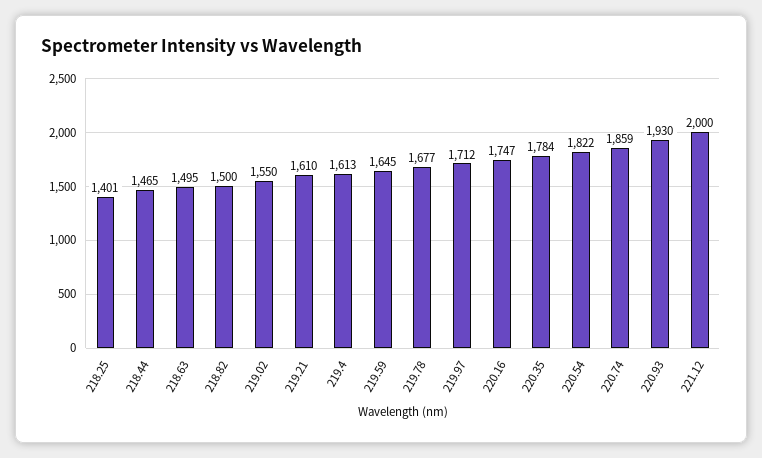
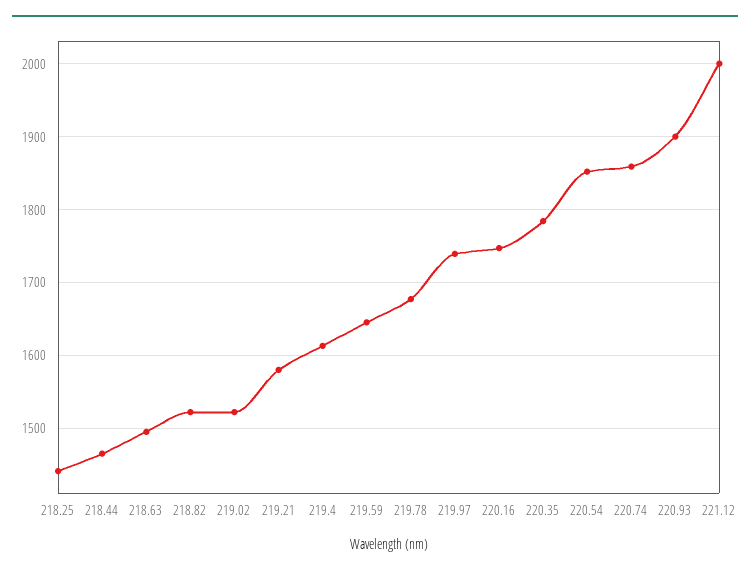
218.25: 1401 -> 1440
218.82: 1500 -> 1520
219.02: 1550 -> 1520
219.21: 1610 -> 1580
219.97: 1712 -> 1740
220.54: 1822 -> 1850
220.93: 1930 -> 1900

